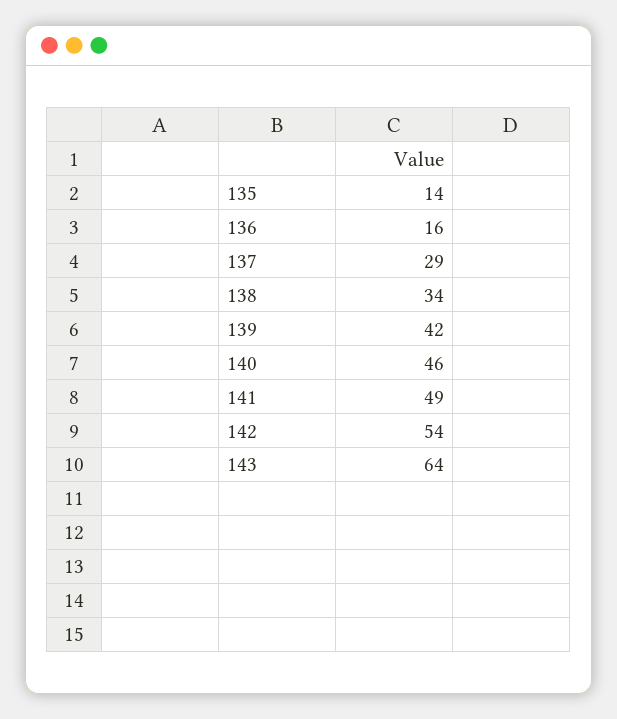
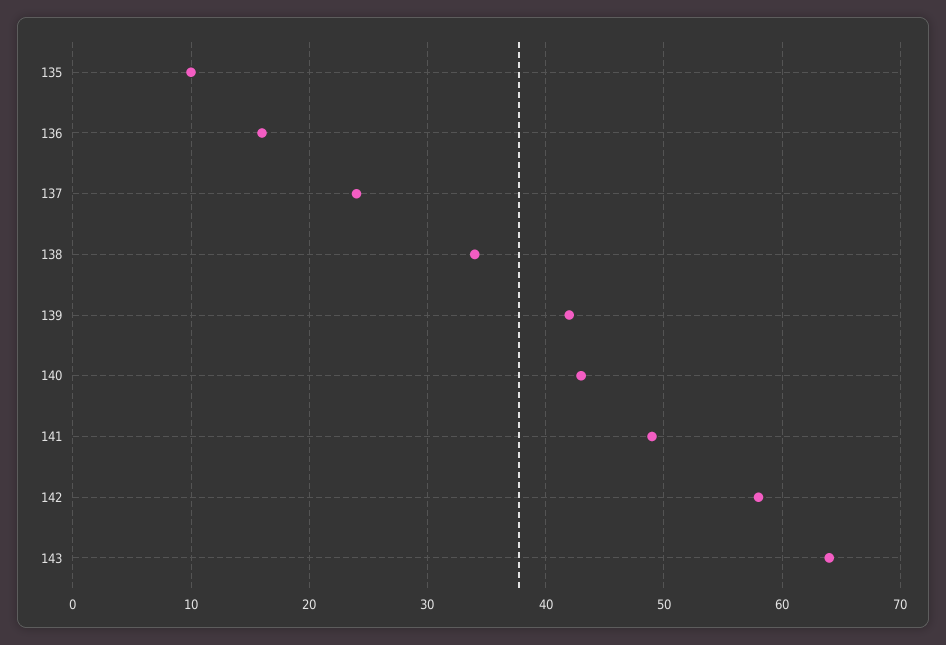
135: 14 -> 10
137: 29 -> 24
140: 46 -> 43
142: 54 -> 58

